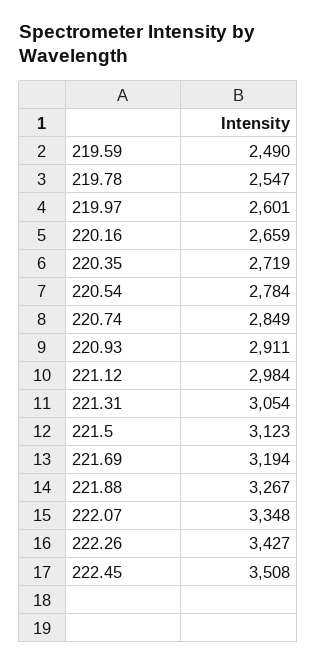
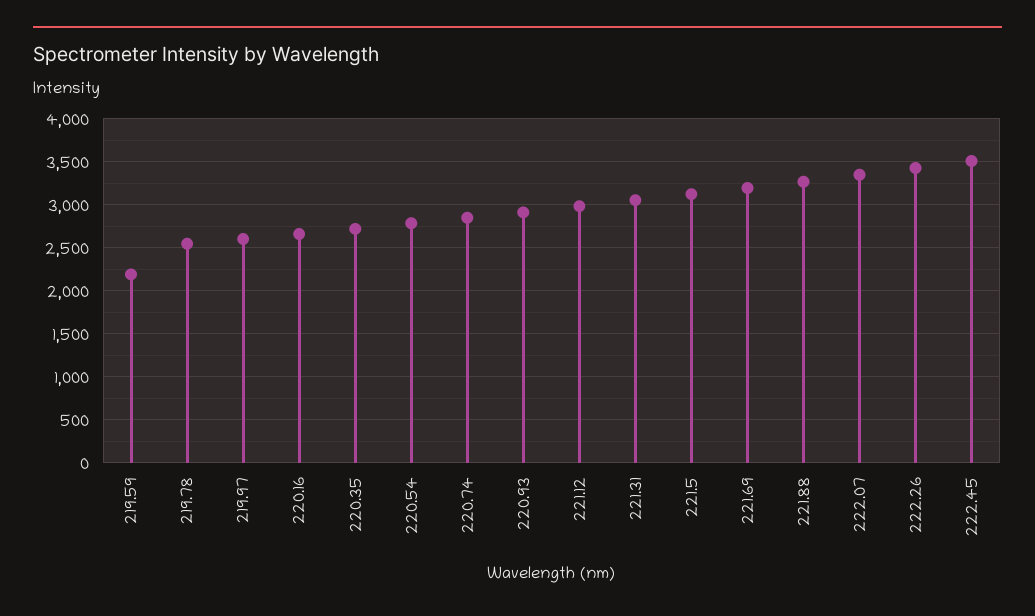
219.59: 2490 -> 2200

